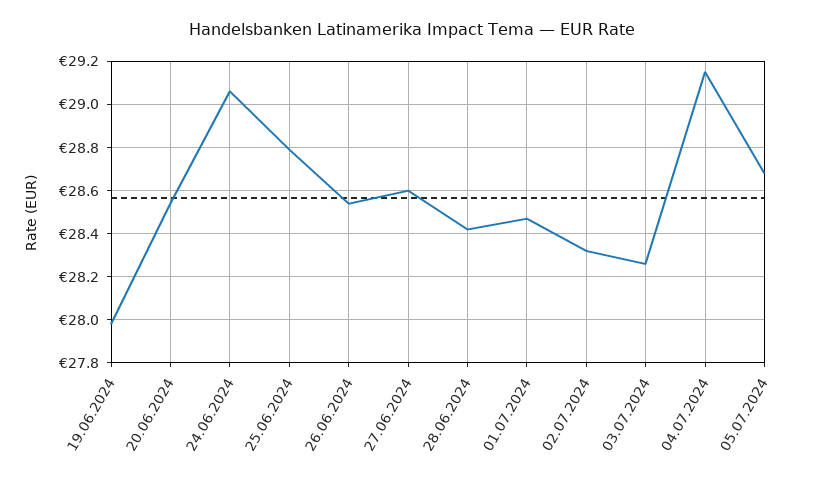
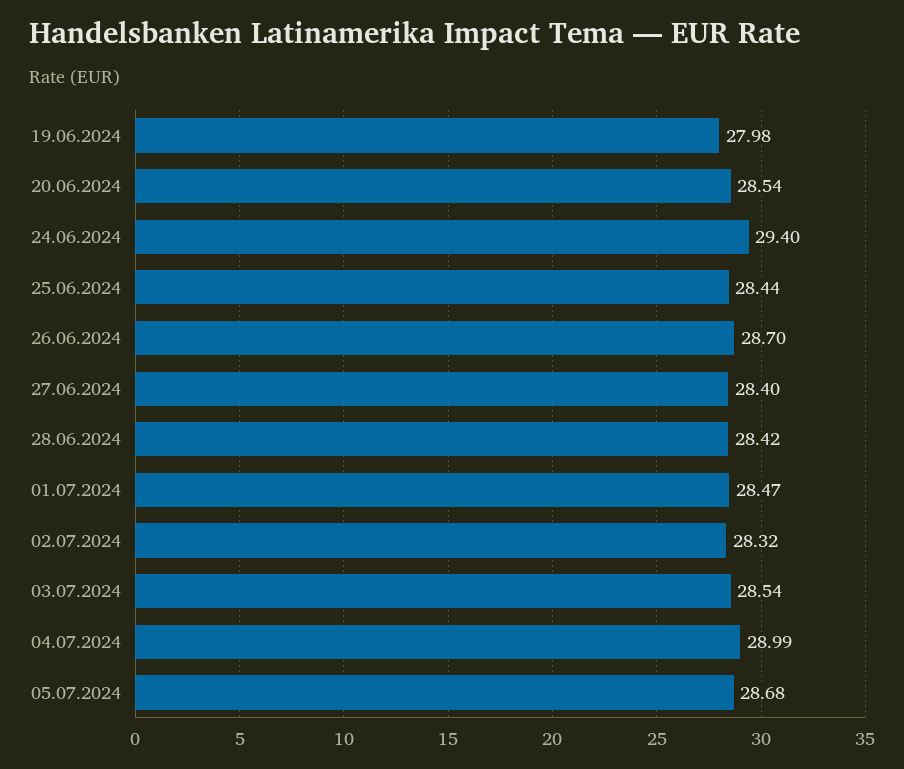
24.06.2024: 29.05 -> 29.4
25.06.2024: 28.8 -> 28.44
26.06.2024: 28.55 -> 28.7
27.06.2024: 28.6 -> 28.4
03.07.2024: 28.25 -> 28.54
04.07.2024: 29.15 -> 28.99

